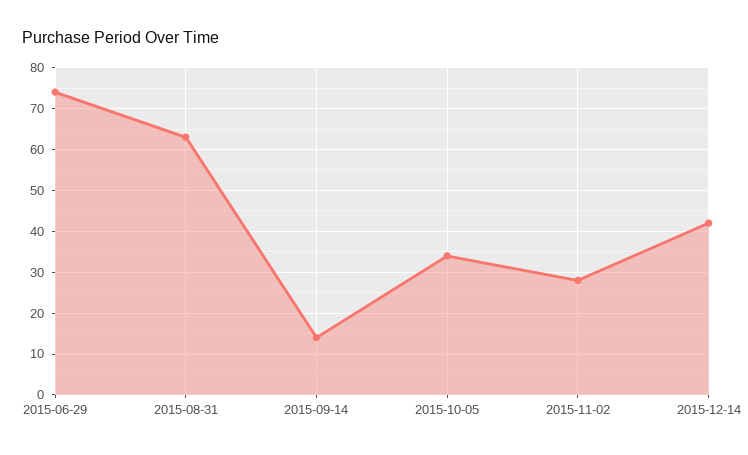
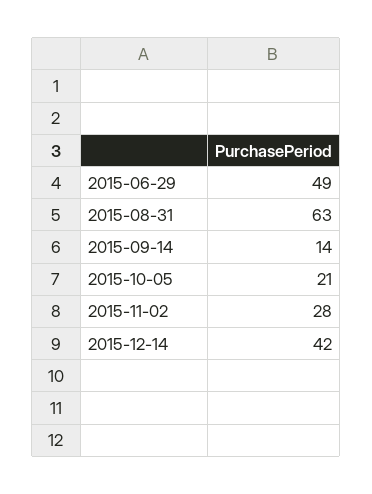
2015-06-29: 75 -> 49
2015-10-05: 35 -> 21

